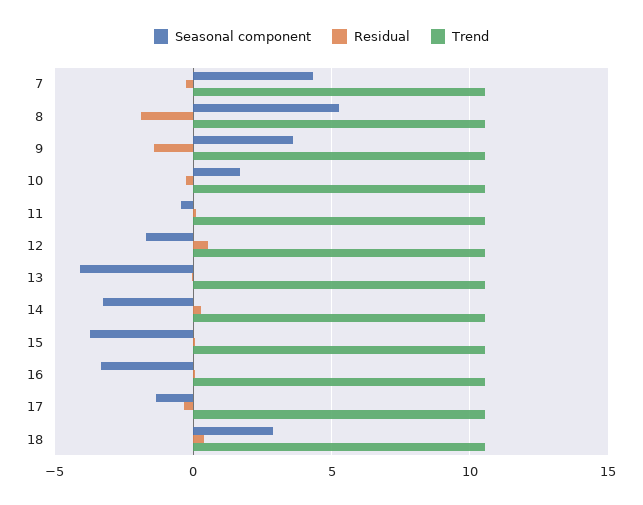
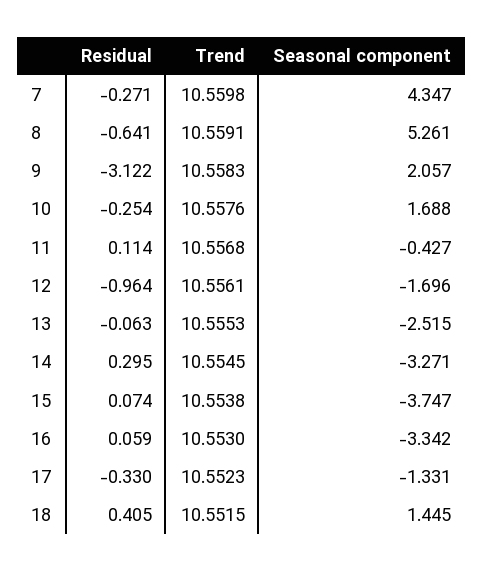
Residual, 8: -2 -> -0.641
Seasonal component, 9: 3.5 -> 2.057
Residual, 9: -1.5 -> -3.122
Residual, 12: 0.5 -> -0.964
Seasonal component, 13: -4 -> -2.515
Seasonal component, 18: 3 -> 1.445

